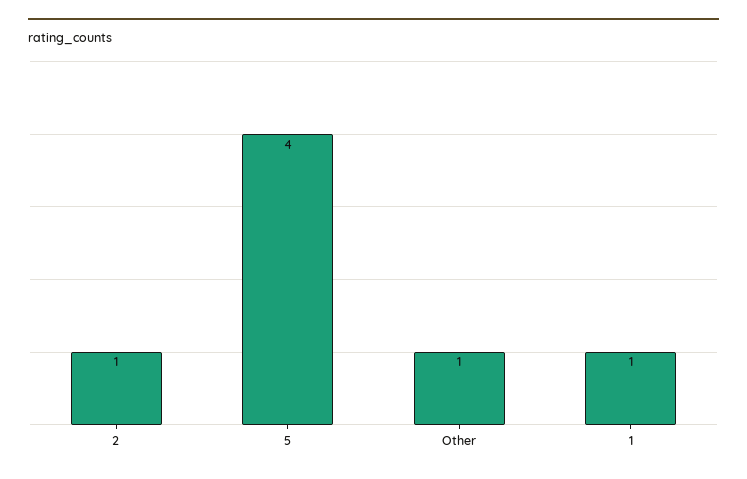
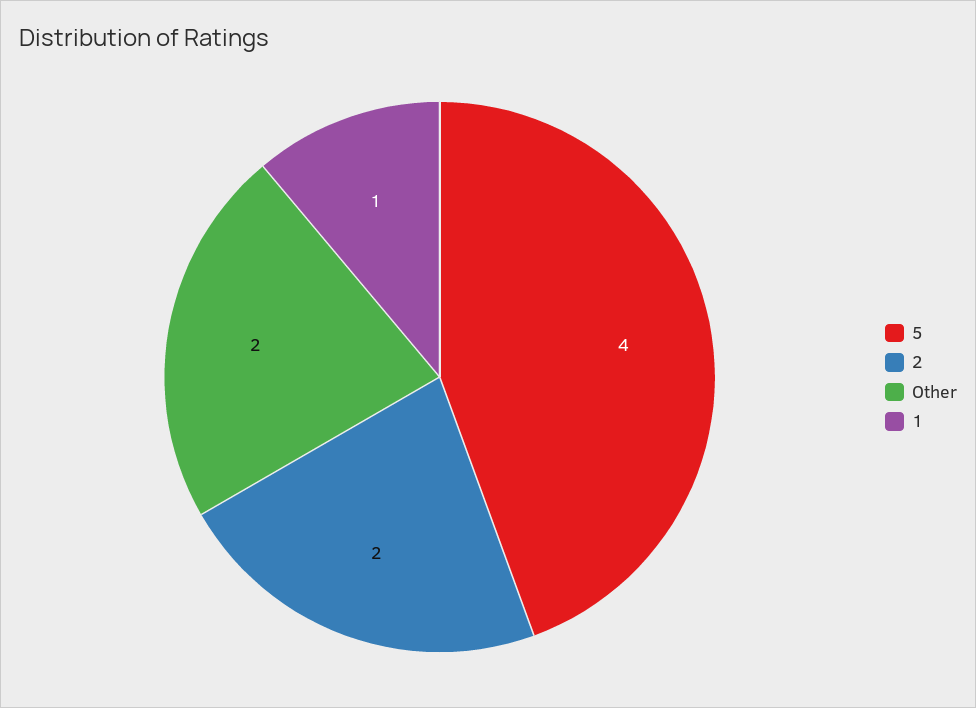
2: 1 -> 2
Other: 1 -> 2

